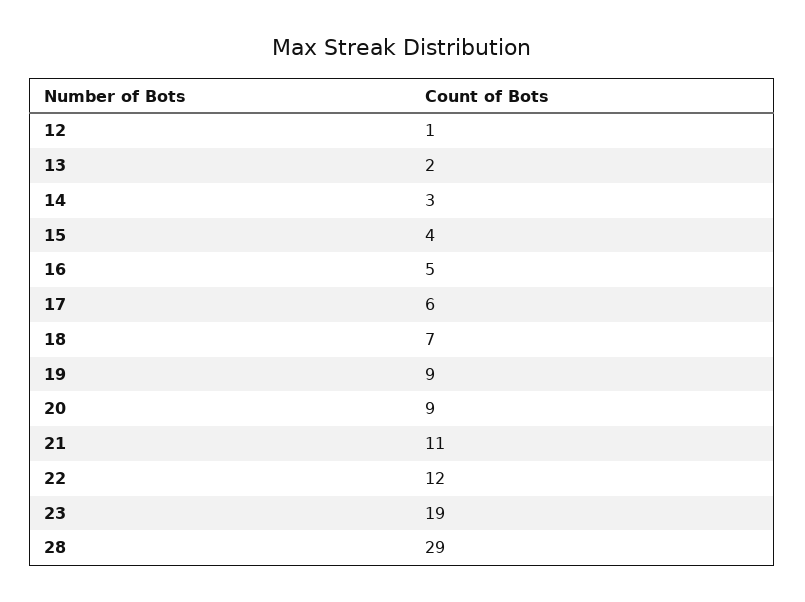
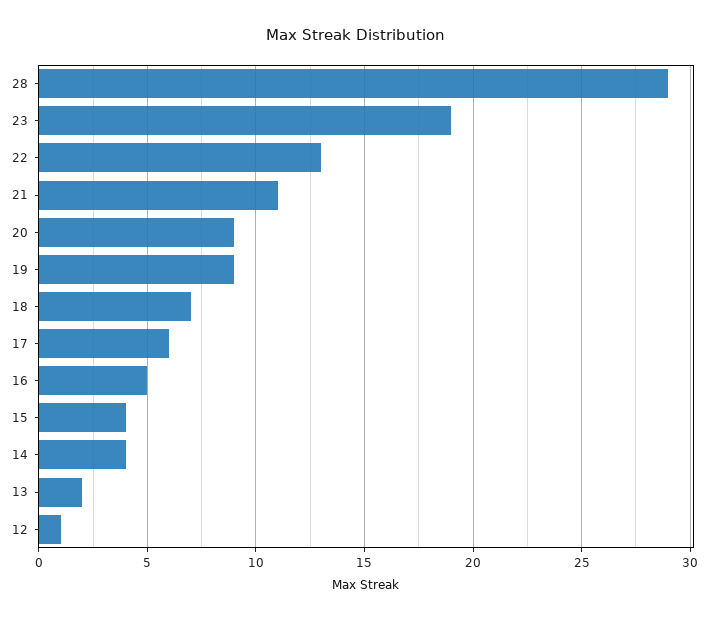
14: 3 -> 4
22: 12 -> 13

